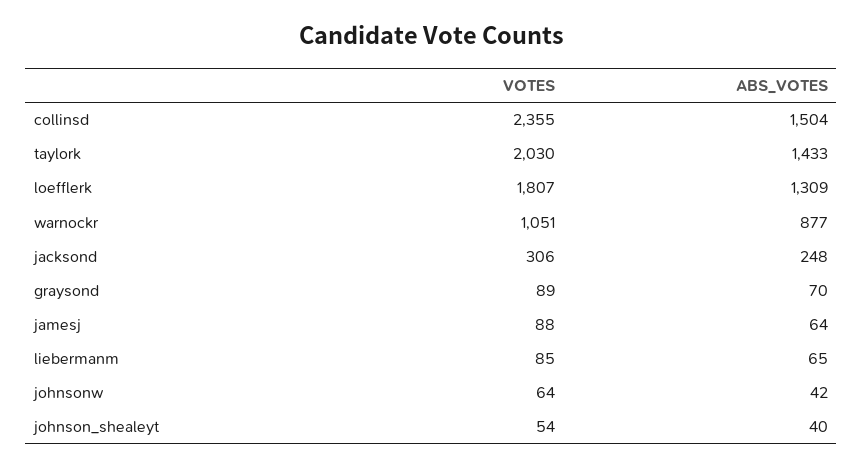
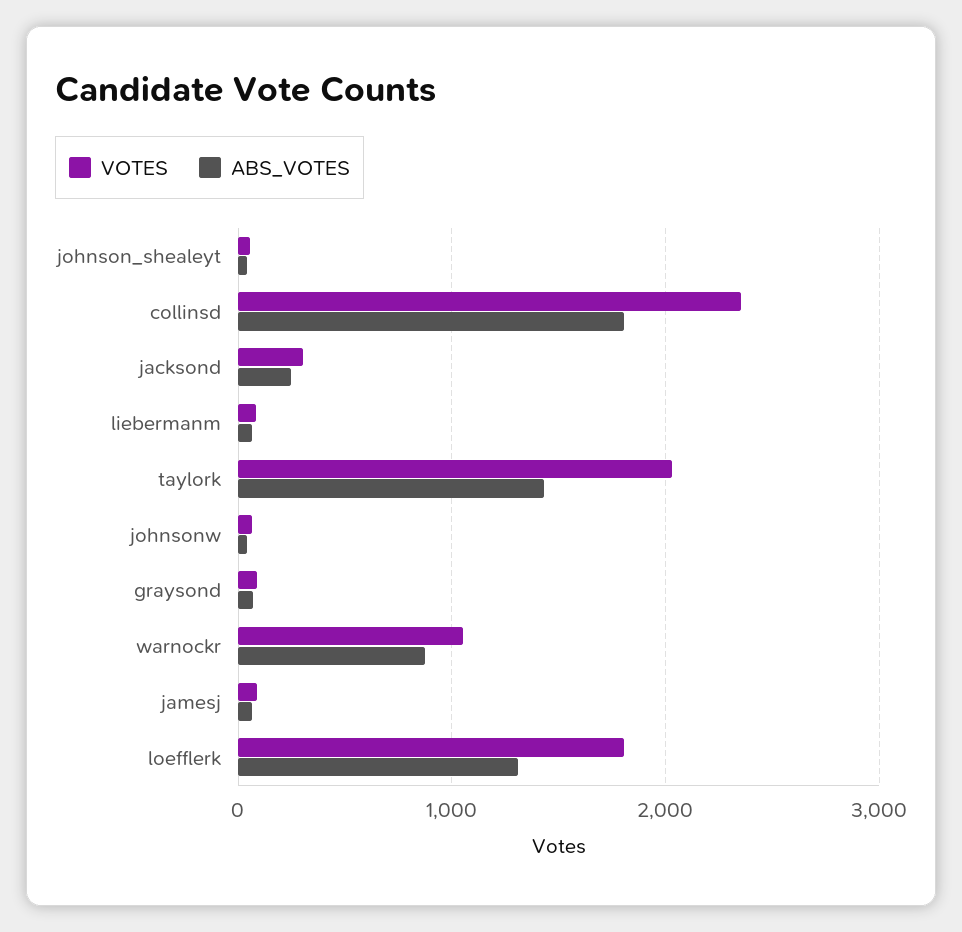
ABS_VOTES, collinsd: 1504 -> 1800

